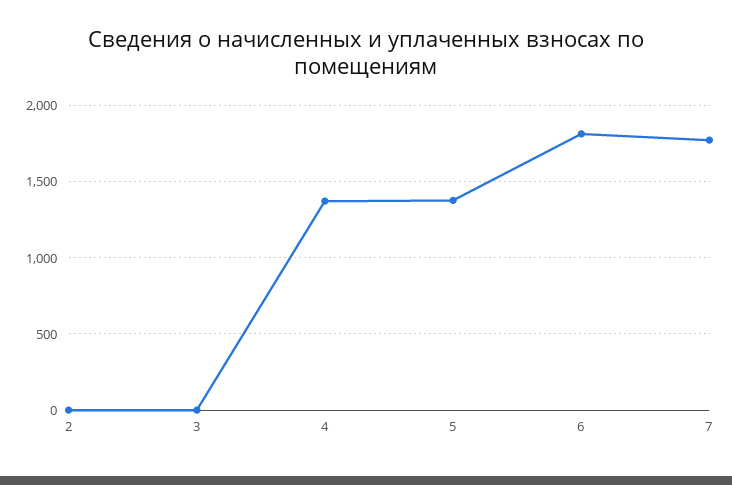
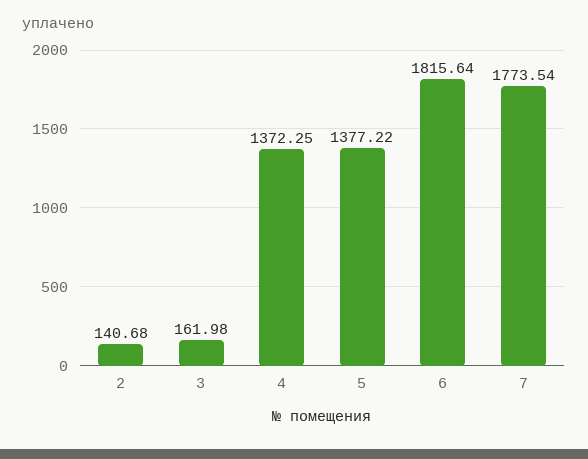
2: 0 -> 140.68
3: 0 -> 161.98

